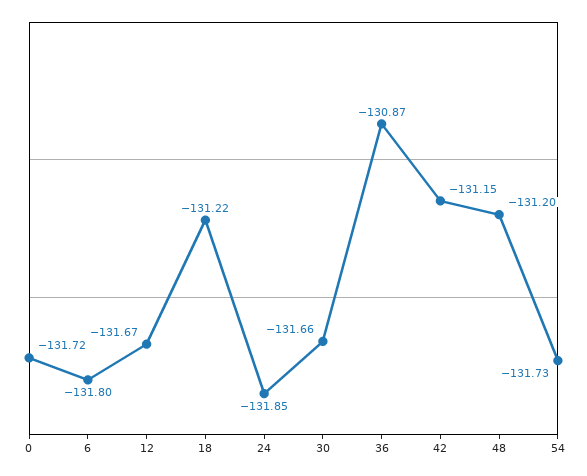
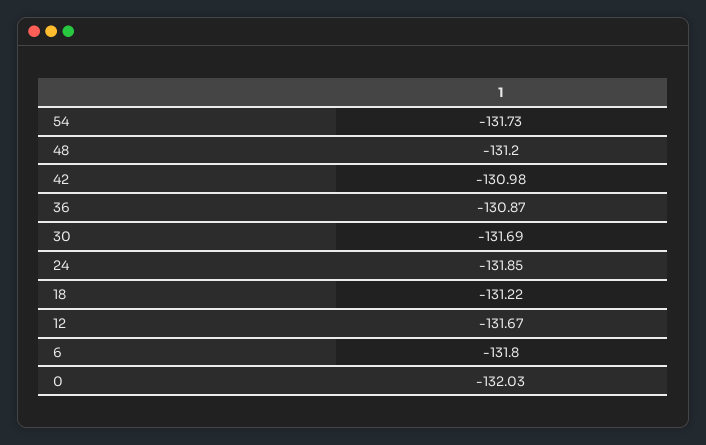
0: -131.72 -> -132.03
30: -131.66 -> -131.69
42: -131.15 -> -130.98

